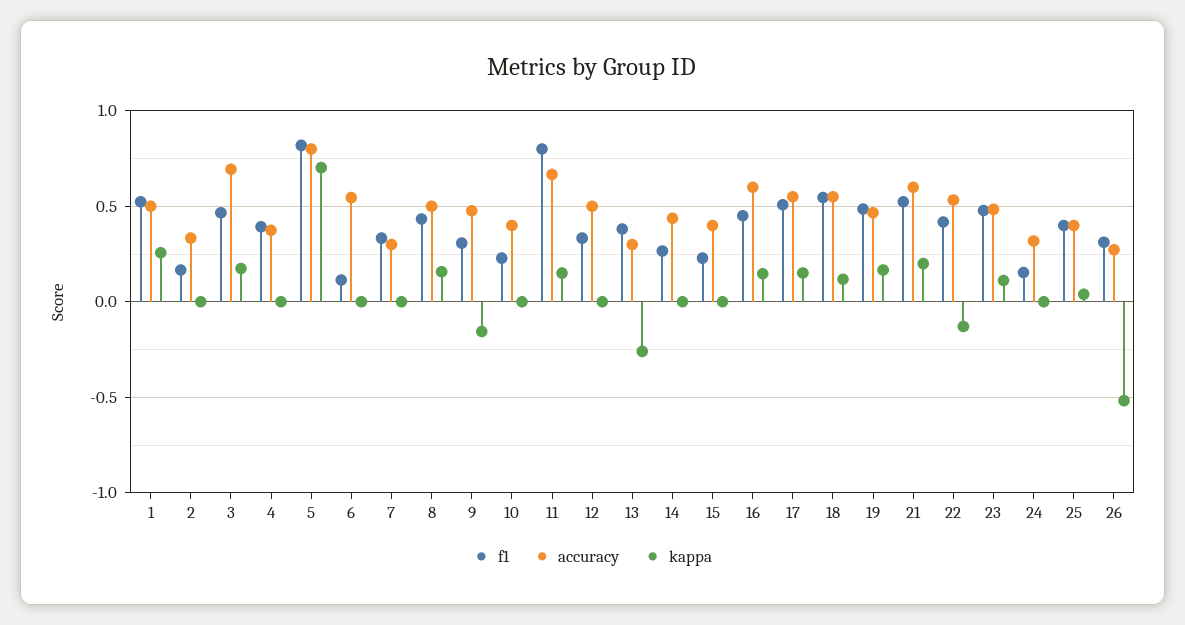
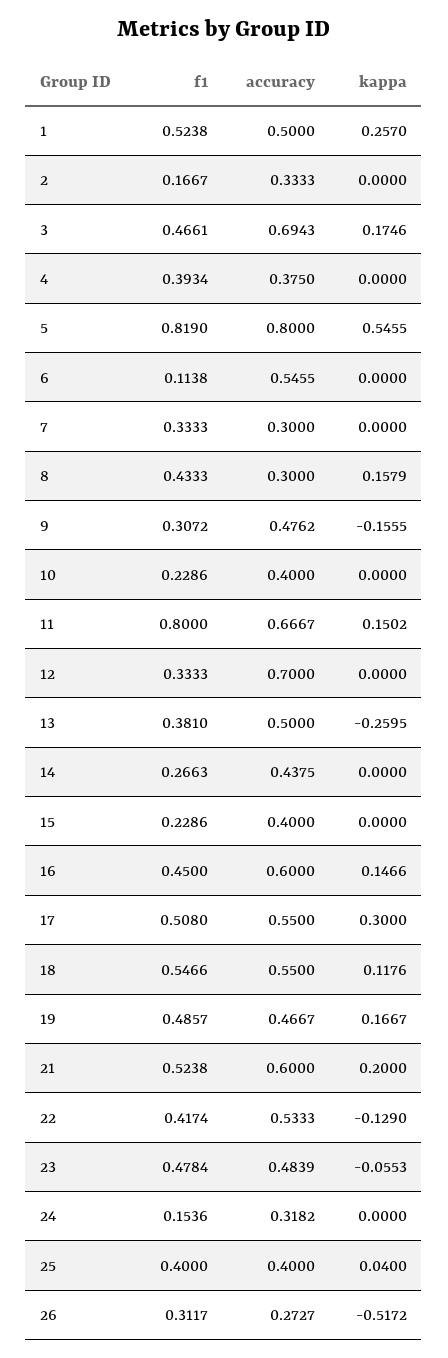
kappa, 5: 0.7 -> 0.5455
accuracy, 8: 0.5 -> 0.3
accuracy, 12: 0.5 -> 0.7
accuracy, 13: 0.3 -> 0.5
kappa, 17: 0.15 -> 0.3
kappa, 23: 0.1 -> -0.0553

